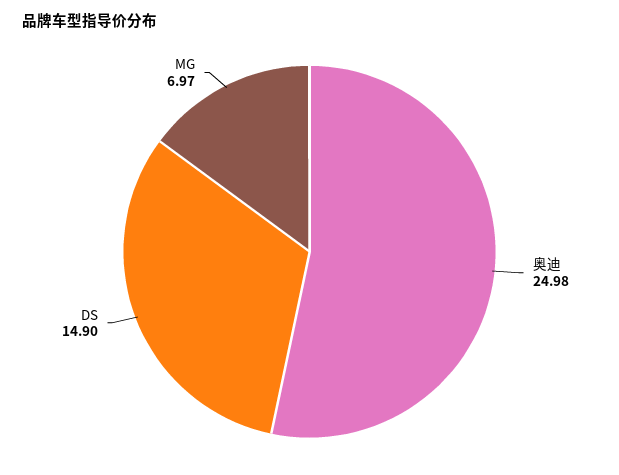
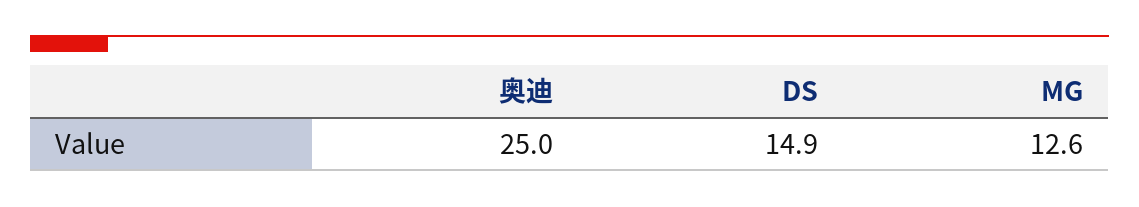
MG: 6.97 -> 12.6

